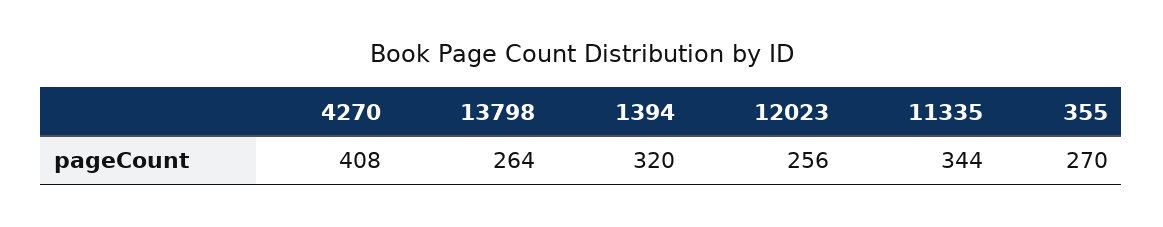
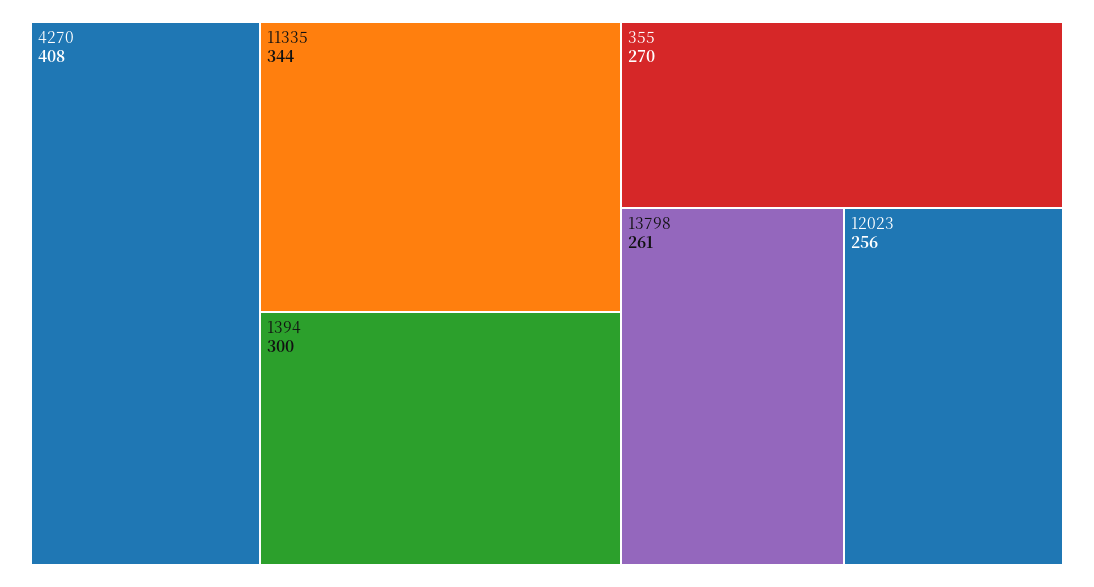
13798: 264 -> 261
1394: 320 -> 300

